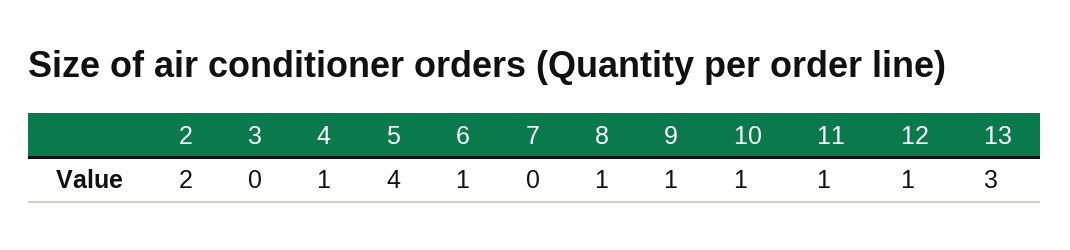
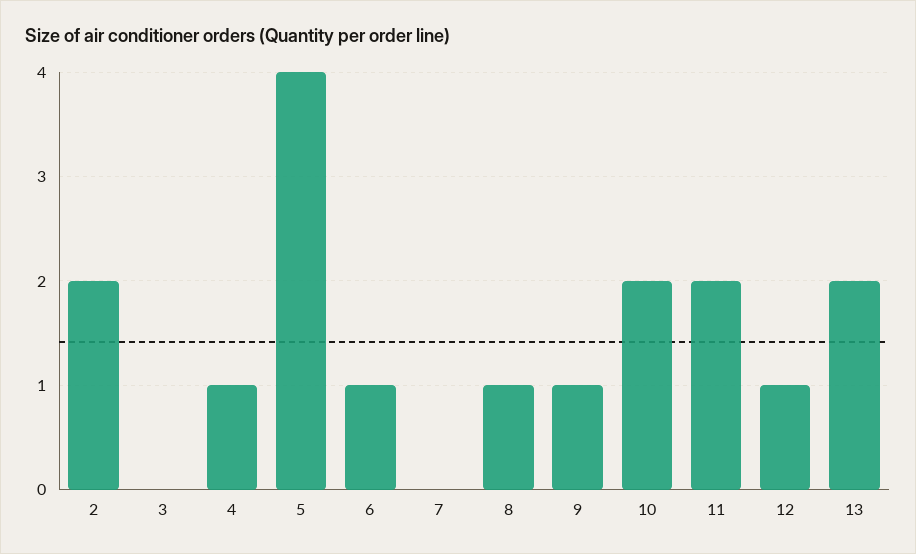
10: 1 -> 2
11: 1 -> 2
13: 3 -> 2

